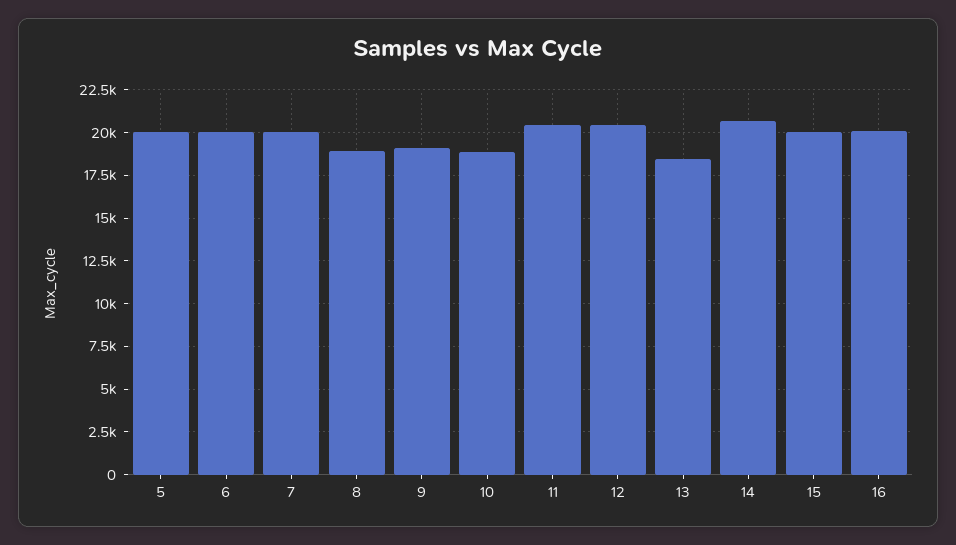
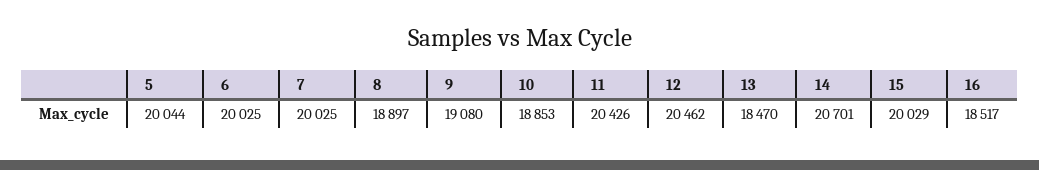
16: 20000 -> 18517

